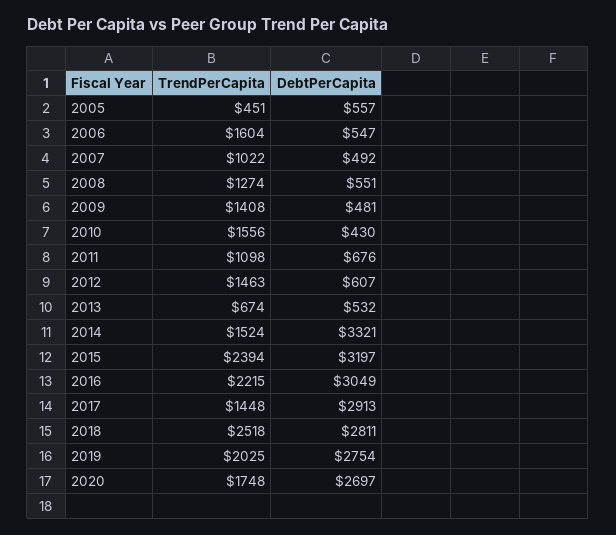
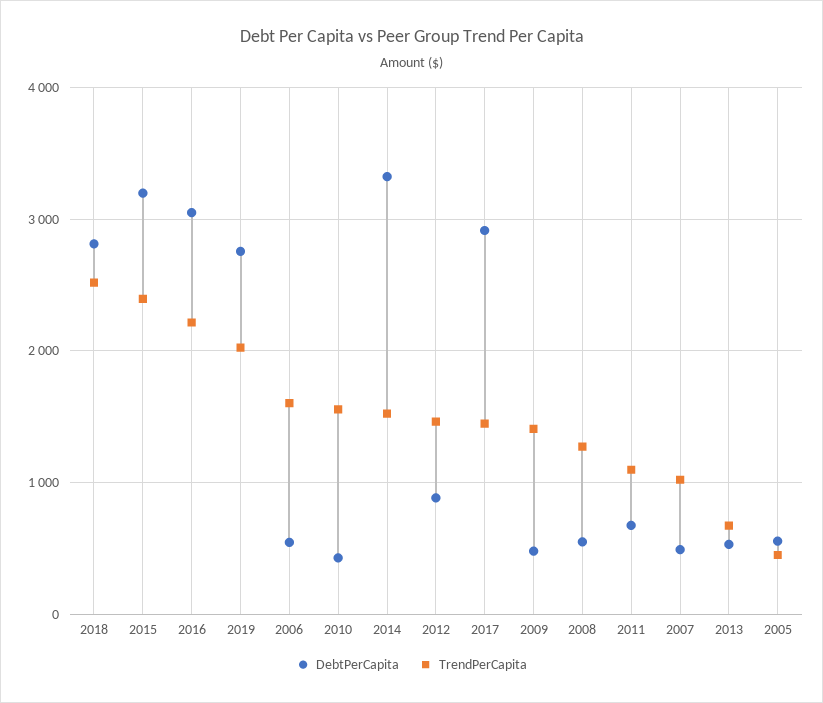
DebtPerCapita, 2012: 607 -> 900
TrendPerCapita, 2020: 1748 -> none
DebtPerCapita, 2020: 2697 -> none

